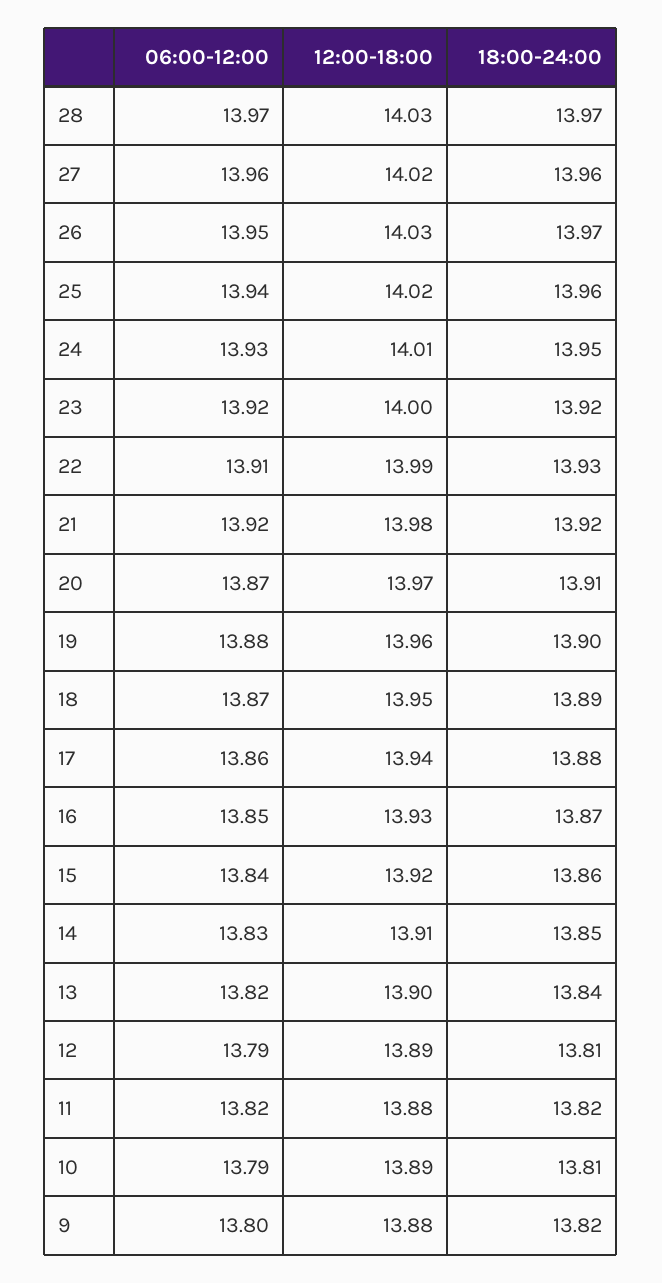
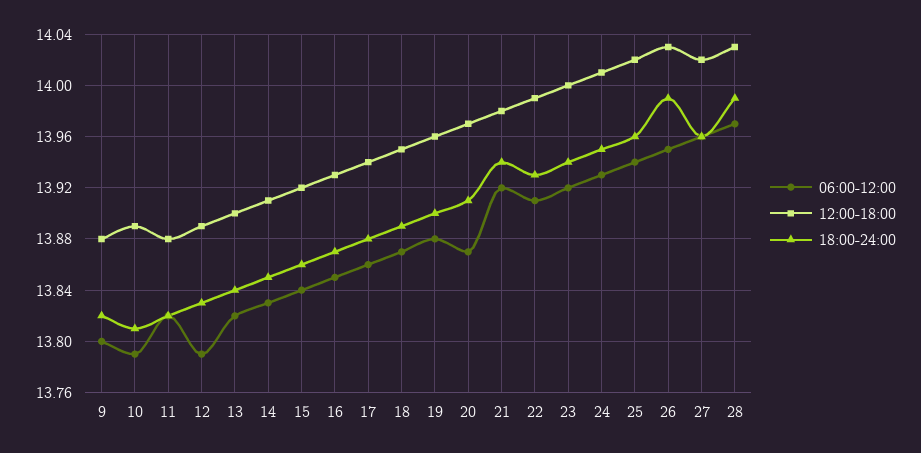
18:00-24:00, 28: 13.97 -> 13.99
18:00-24:00, 26: 13.97 -> 13.99
18:00-24:00, 23: 13.92 -> 13.94
18:00-24:00, 21: 13.92 -> 13.94
18:00-24:00, 12: 13.81 -> 13.83

